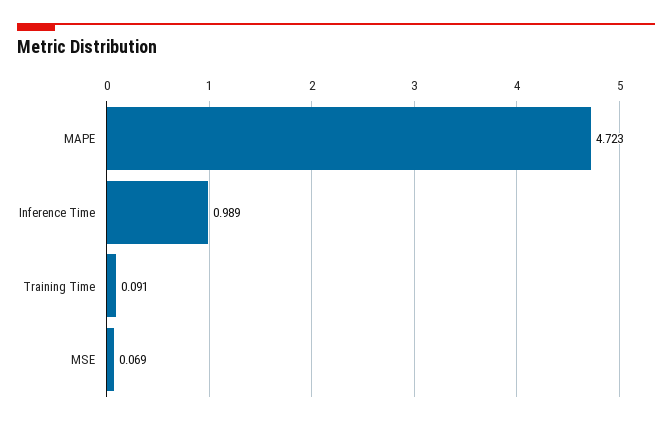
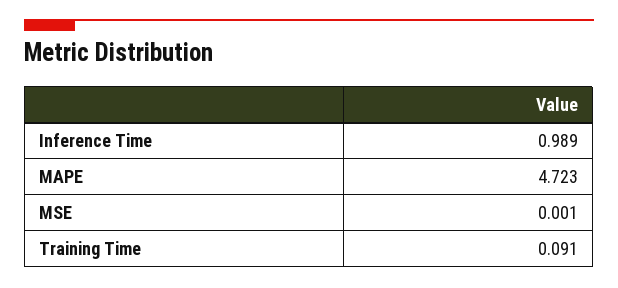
MSE: 0.069 -> 0.001

